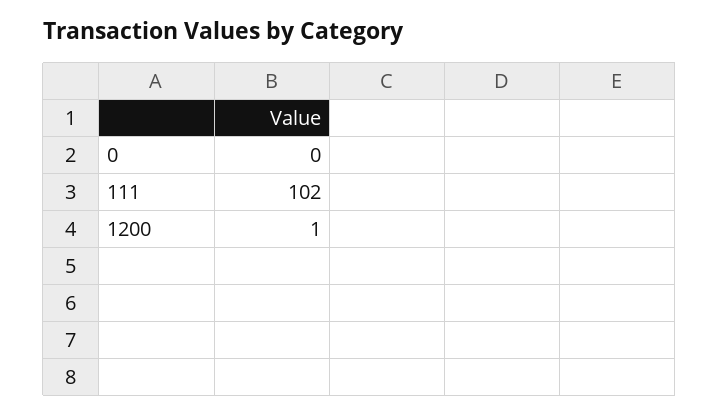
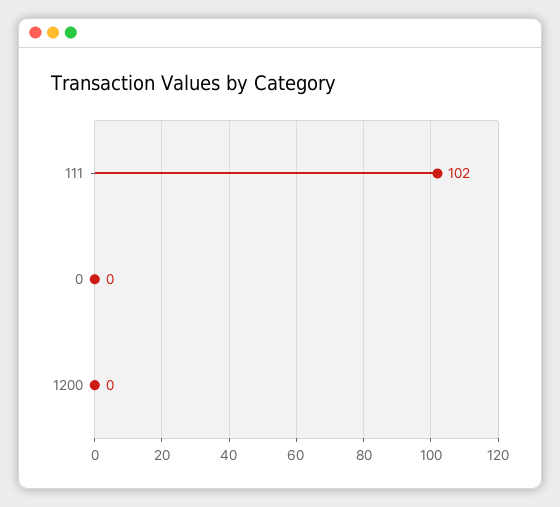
1200: 1 -> 0

